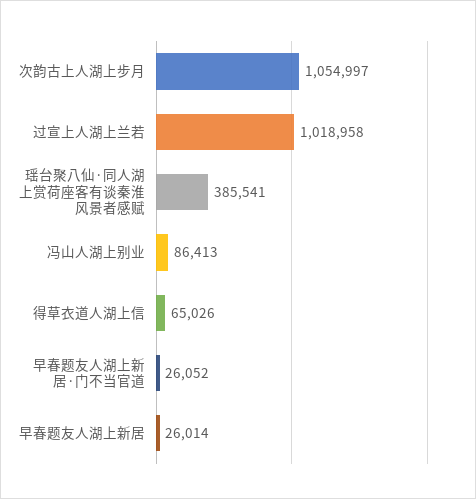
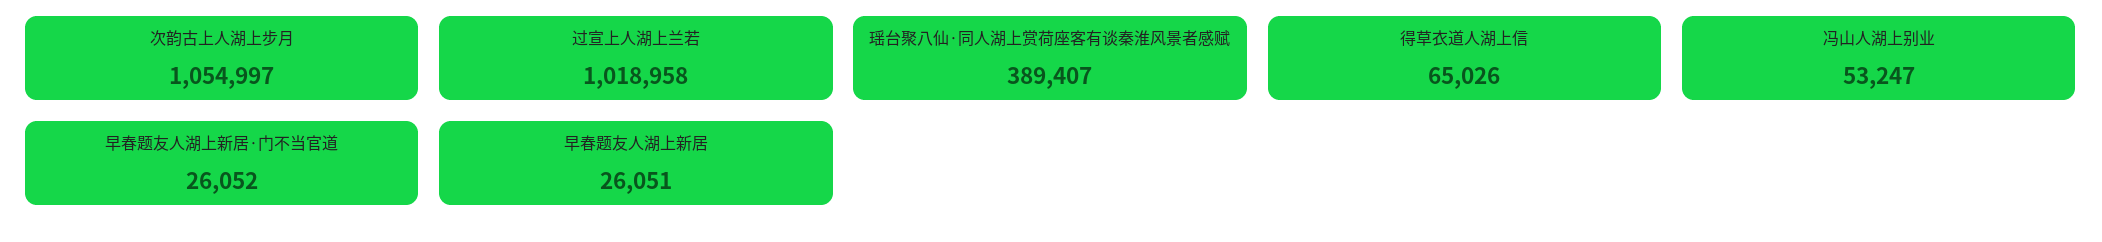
瑶台聚八仙·同人湖上赏荷座客有谈秦淮风景者感赋: 385541 -> 389407
冯山人湖上别业: 86413 -> 53247
早春题友人湖上新居: 26014 -> 26051

